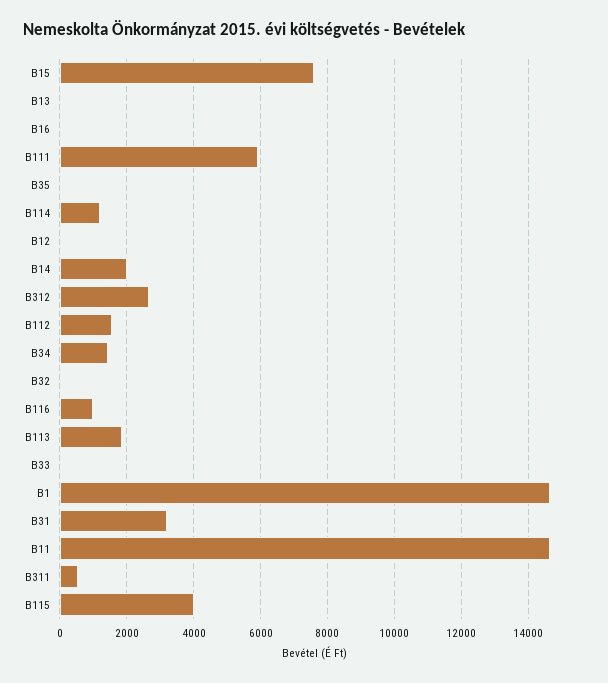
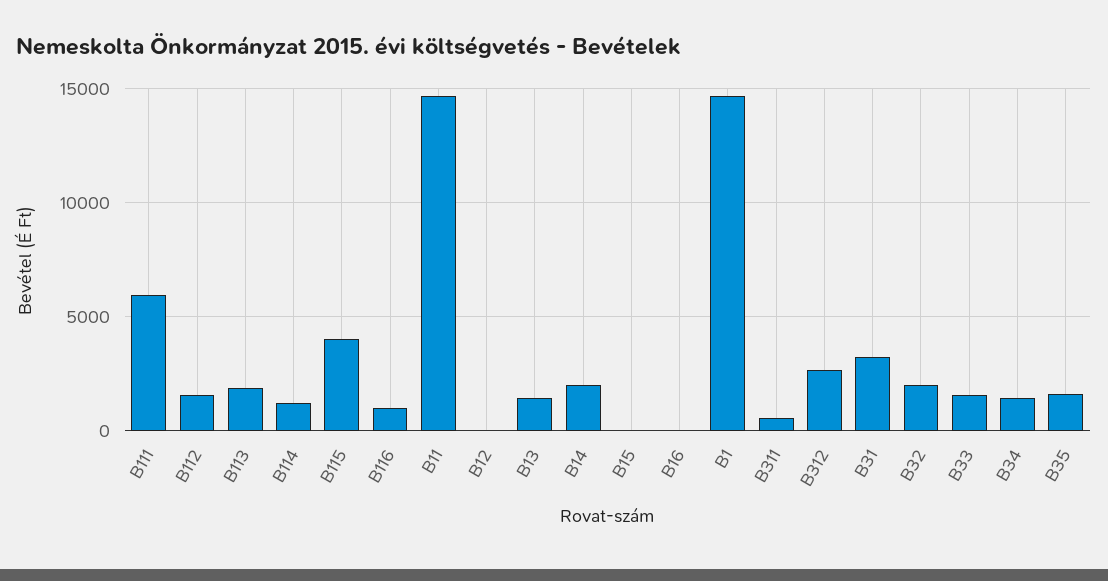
B15: 7600 -> 0
B13: 0 -> 1500
B35: 0 -> 1500
B32: 0 -> 2000
B33: 0 -> 1500

